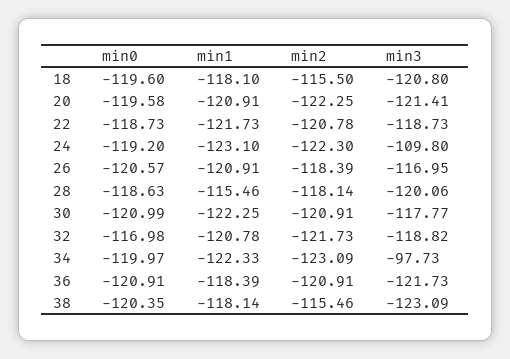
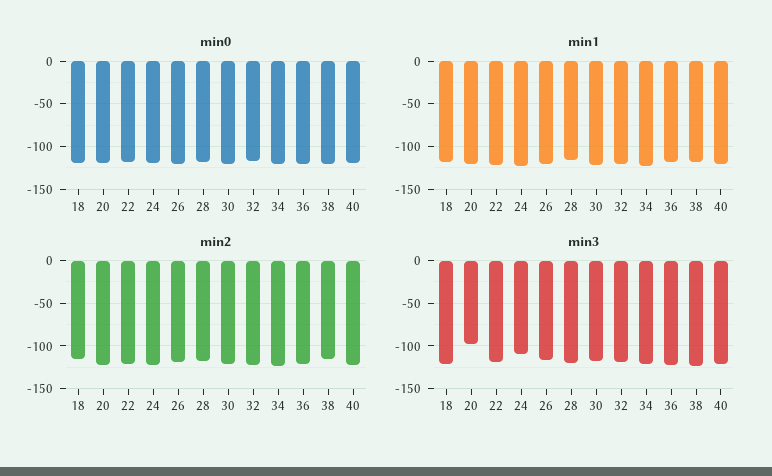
min3, 20: -121.41 -> -100
min3, 34: -97.73 -> -120
min0, 40: none -> -120
min1, 40: none -> -120
min2, 40: none -> -120
min3, 40: none -> -120

